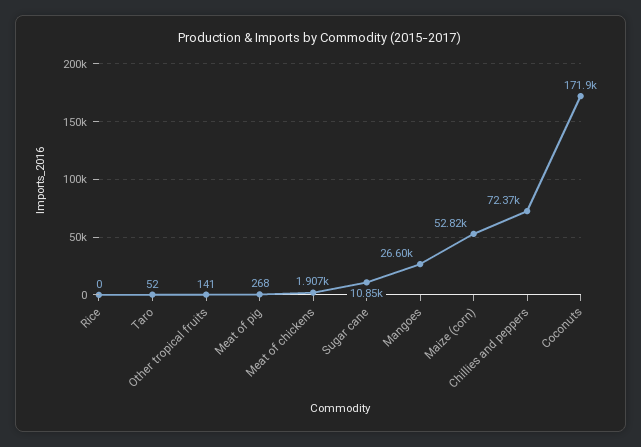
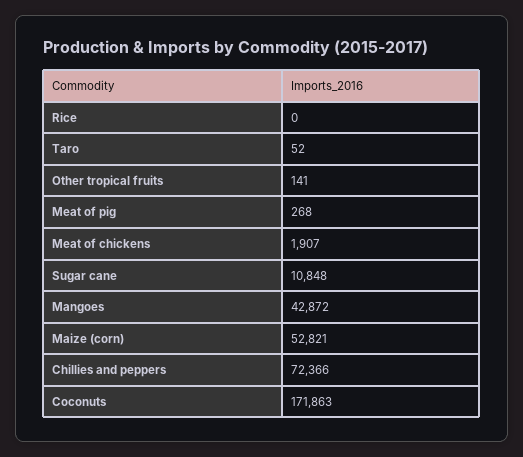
Mangoes: 26600 -> 42872

